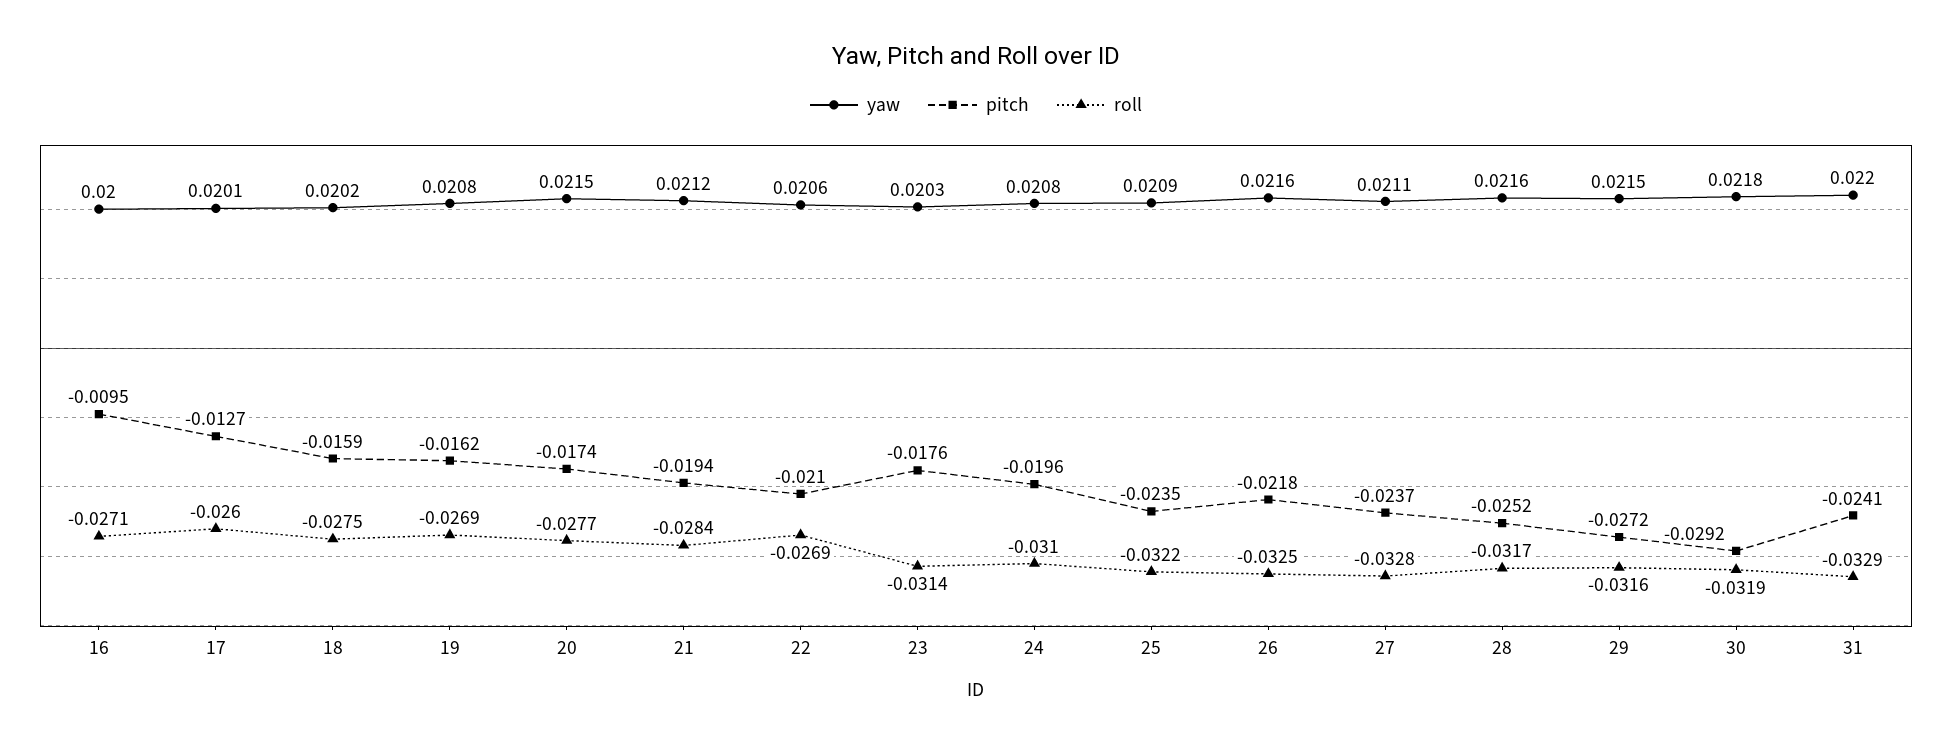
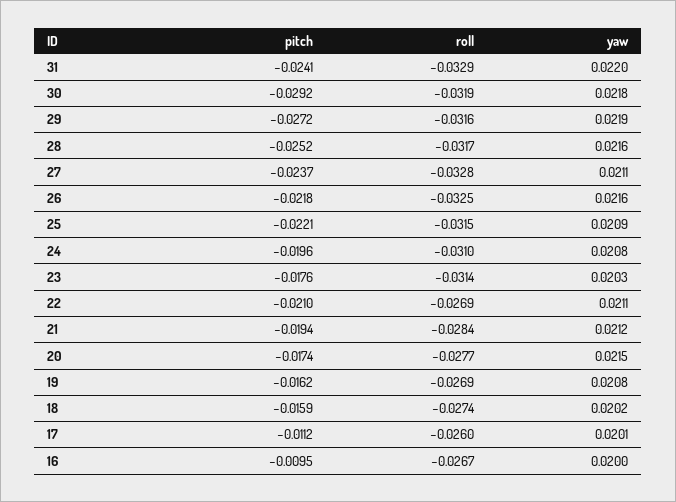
roll, 16: -0.0271 -> -0.0267
pitch, 17: -0.0127 -> -0.0112
roll, 18: -0.0275 -> -0.0274
yaw, 22: 0.0206 -> 0.0211
pitch, 25: -0.0235 -> -0.0221
roll, 25: -0.0322 -> -0.0315
yaw, 29: 0.0215 -> 0.0219

